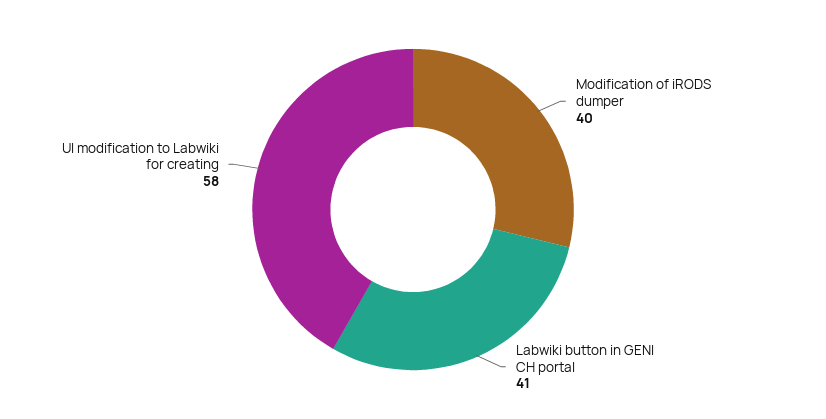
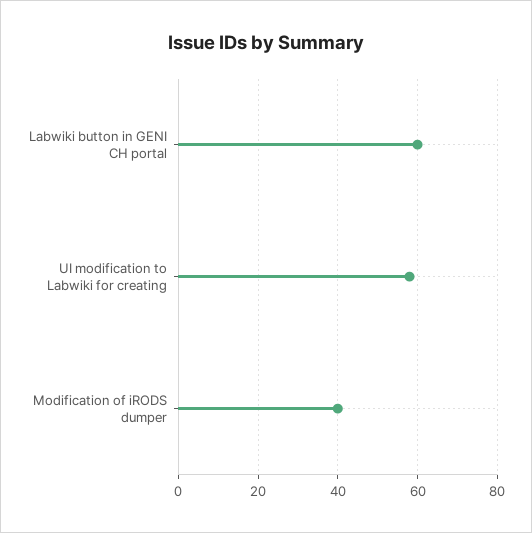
Labwiki button in GENI CH portal: 41 -> 60

